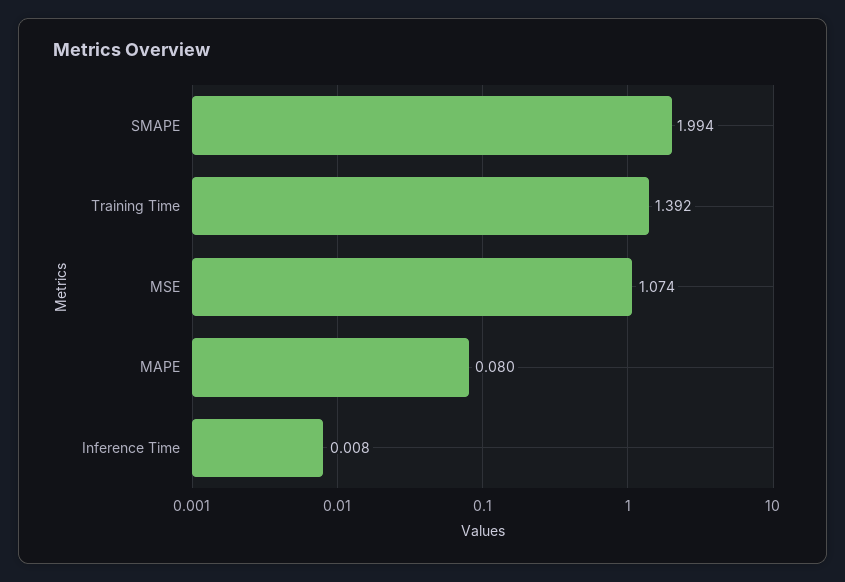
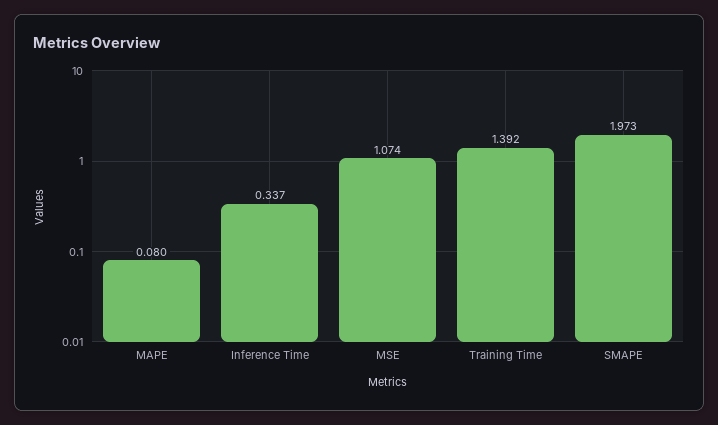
SMAPE: 1.994 -> 1.973
Inference Time: 0.008 -> 0.337

